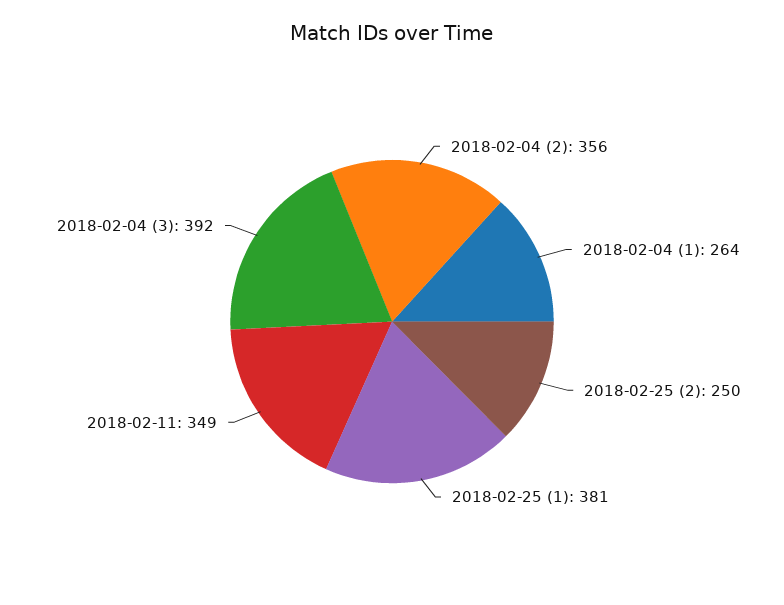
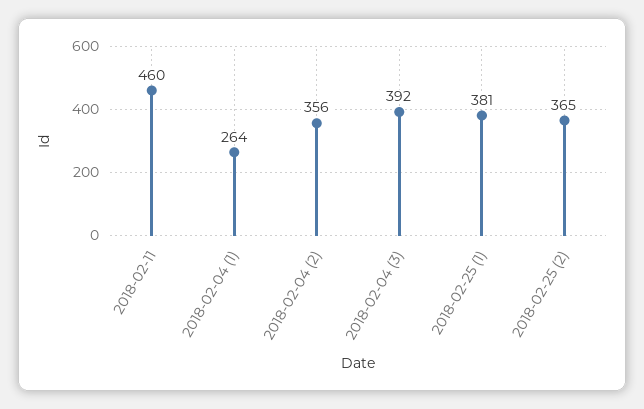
2018-02-25 (2): 250 -> 365
2018-02-11: 349 -> 460

